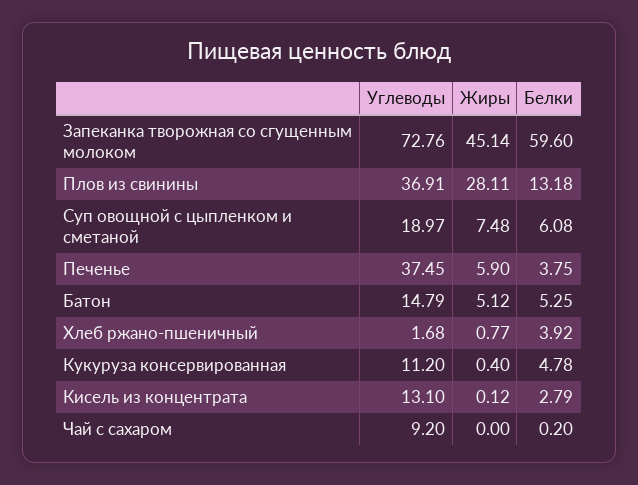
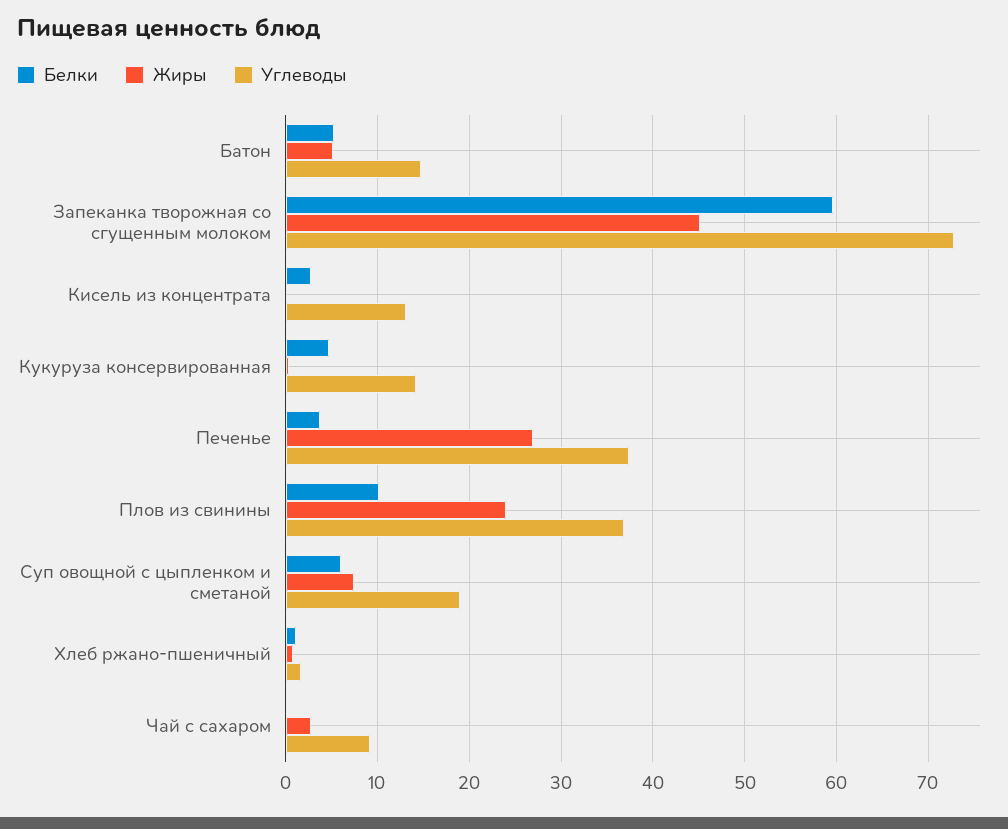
Жиры, Плов из свинины: 28.11 -> 24
Белки, Плов из свинины: 13.18 -> 10
Жиры, Печенье: 5.9 -> 27
Белки, Хлеб ржано-пшеничный: 3.92 -> 1
Углеводы, Кукуруза консервированная: 11.2 -> 14
Жиры, Чай с сахаром: 0 -> 3

